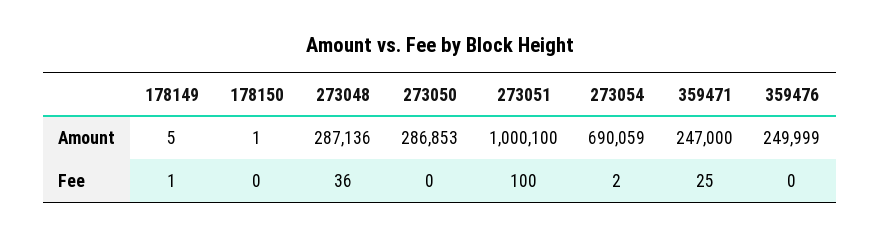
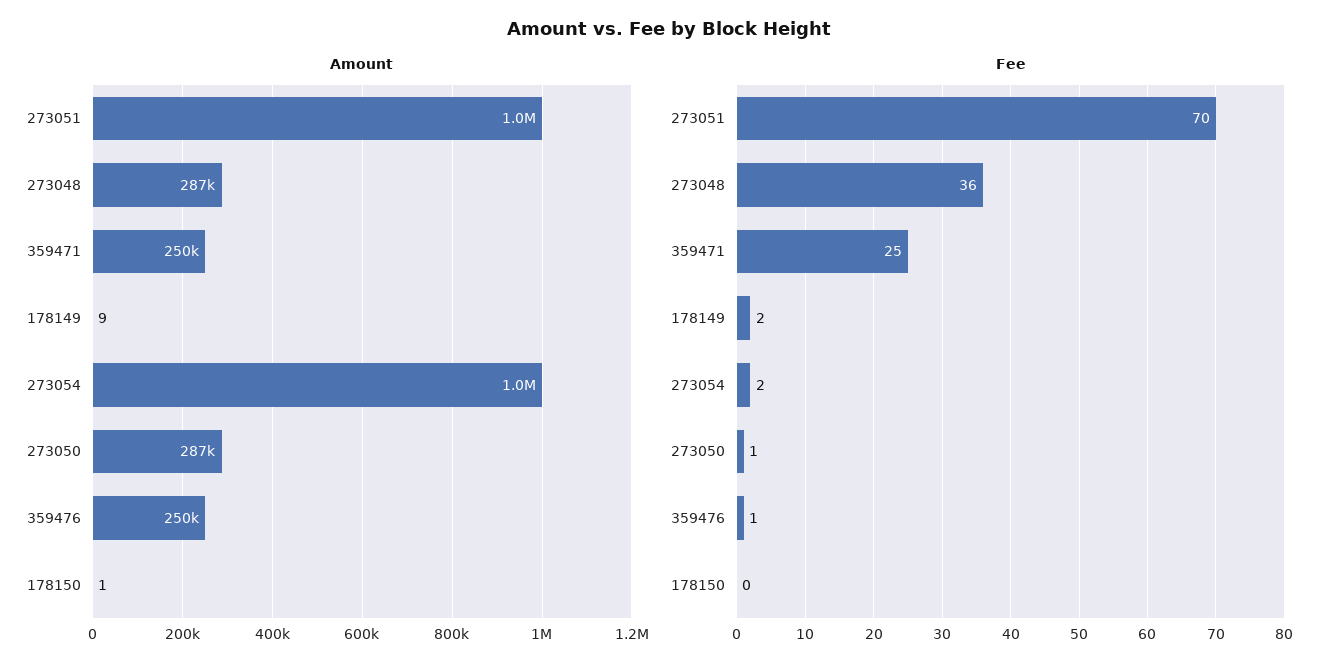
Amount, 178149: 5 -> 9
Amount, 273054: 690059 -> 1000000
Amount, 359471: 247000 -> 250000
Fee, 178149: 1 -> 2
Fee, 273050: 0 -> 1
Fee, 273051: 100 -> 70
Fee, 359476: 0 -> 1

